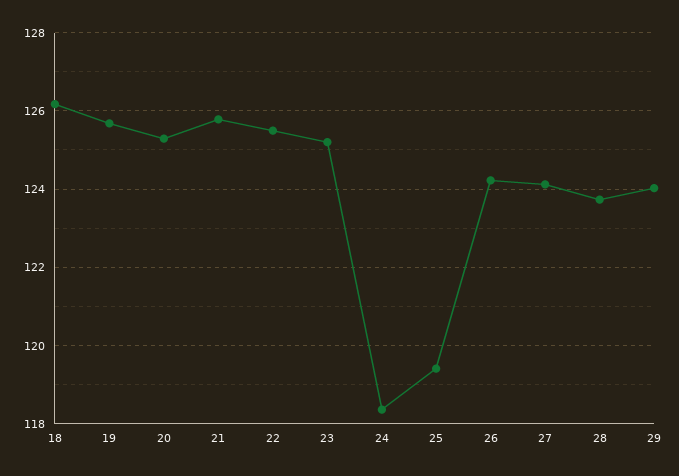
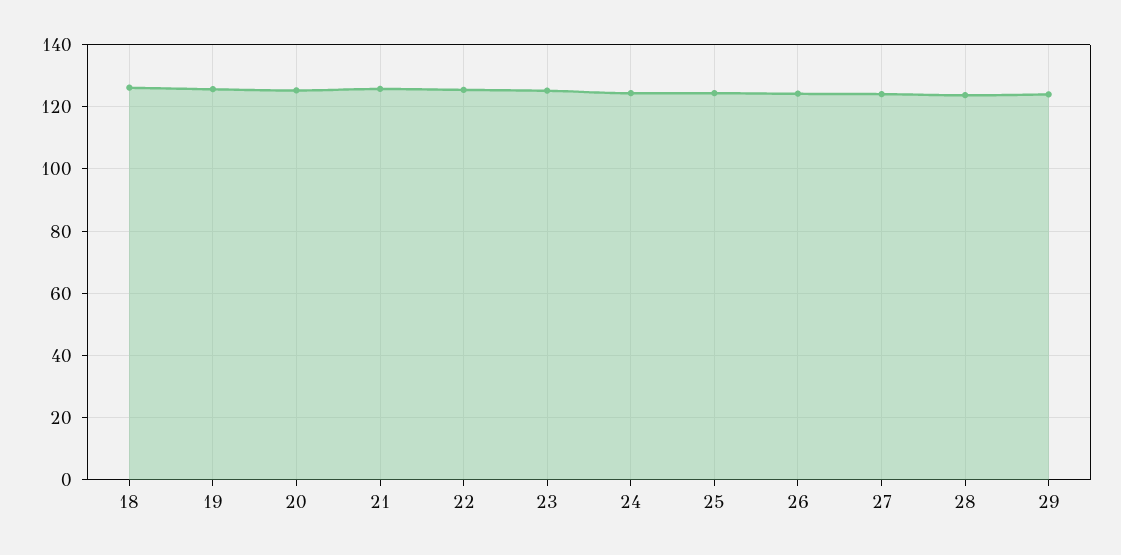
24: 118.4 -> 124
25: 119.4 -> 124

